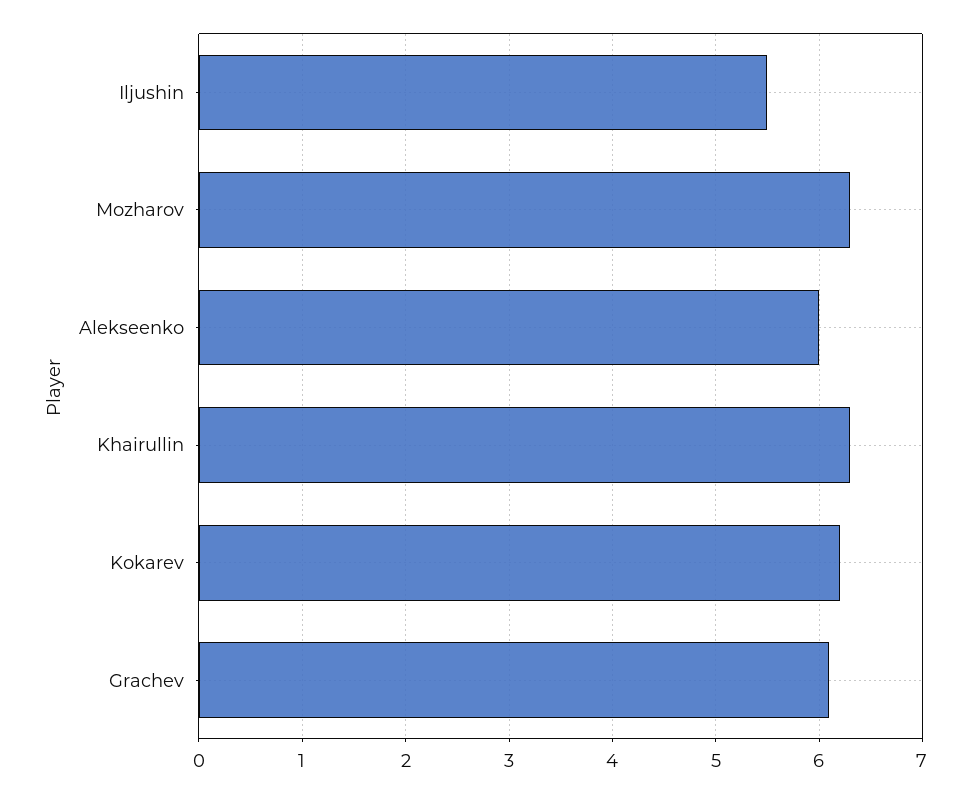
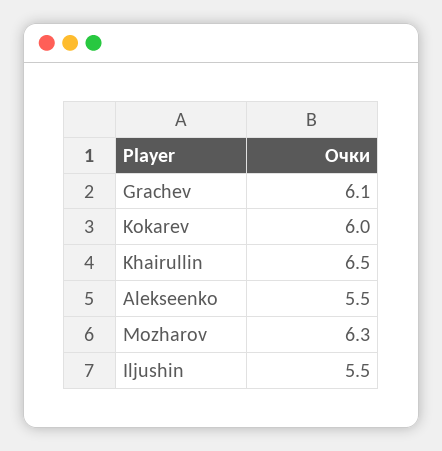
Alekseenko: 6 -> 5.5
Khairullin: 6.3 -> 6.5
Kokarev: 6.2 -> 6

